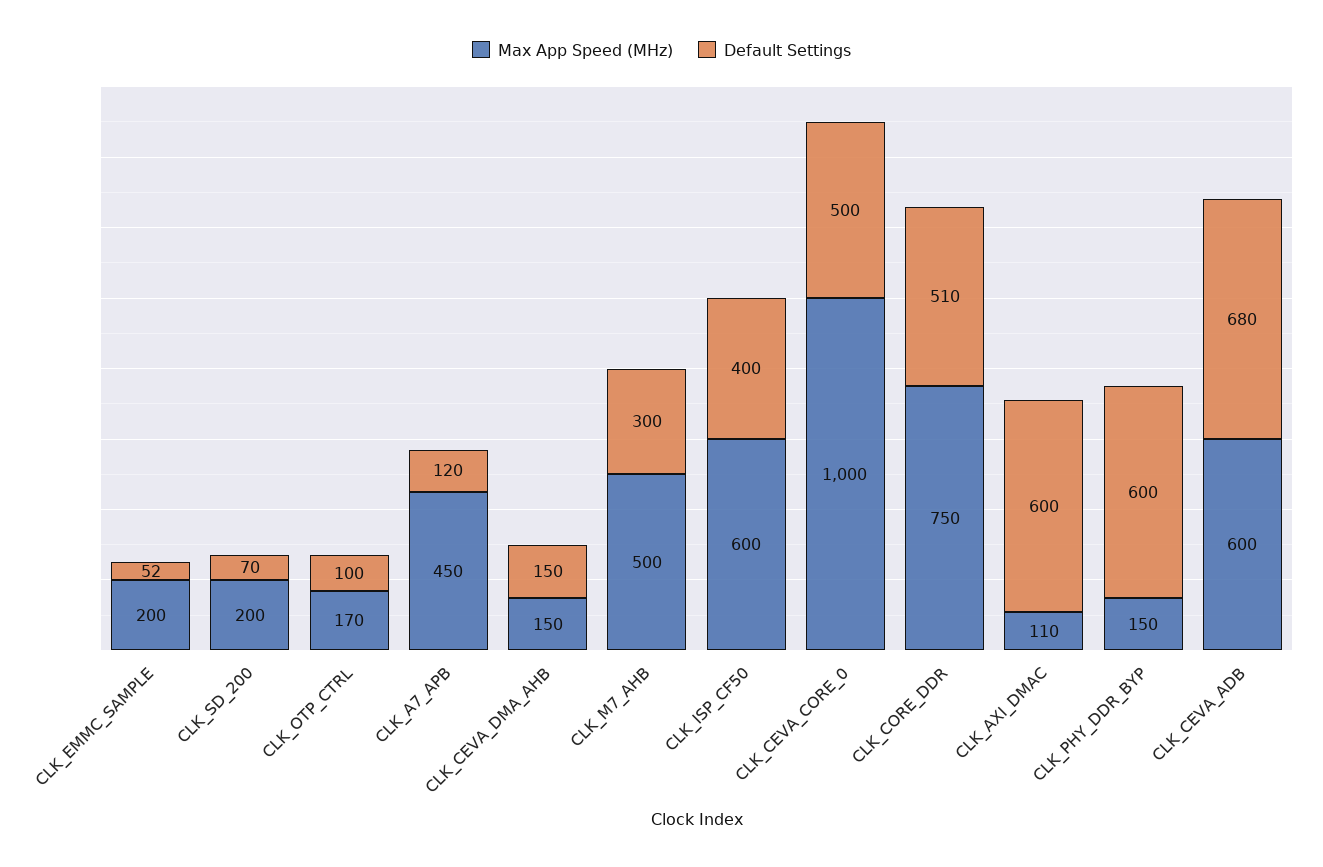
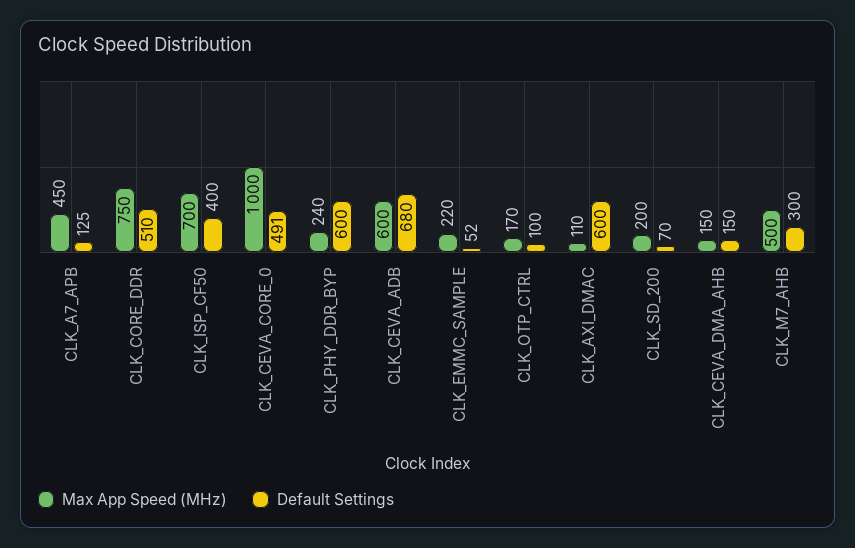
Max App Speed (MHz), CLK_EMMC_SAMPLE: 200 -> 220
Default Settings, CLK_A7_APB: 120 -> 125
Max App Speed (MHz), CLK_ISP_CF50: 600 -> 700
Default Settings, CLK_CEVA_CORE_0: 500 -> 491
Max App Speed (MHz), CLK_PHY_DDR_BYP: 150 -> 240

